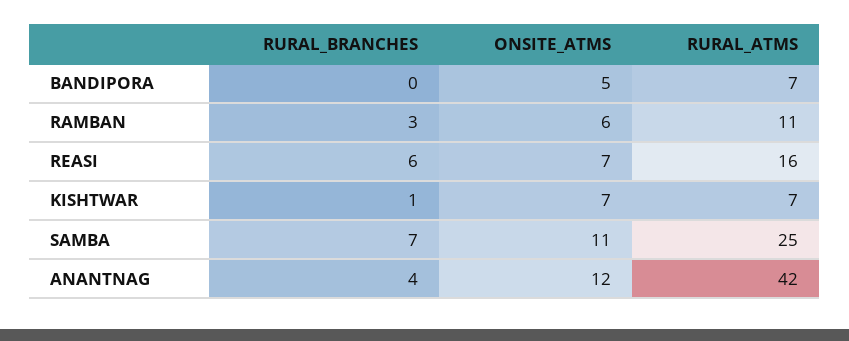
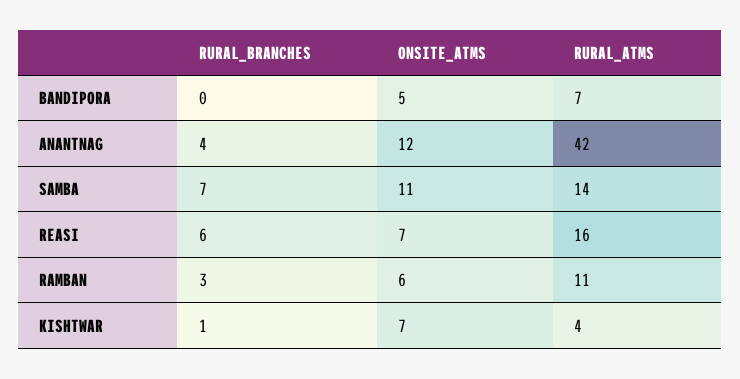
RURAL_ATMS, KISHTWAR: 7 -> 4
RURAL_ATMS, SAMBA: 25 -> 14

